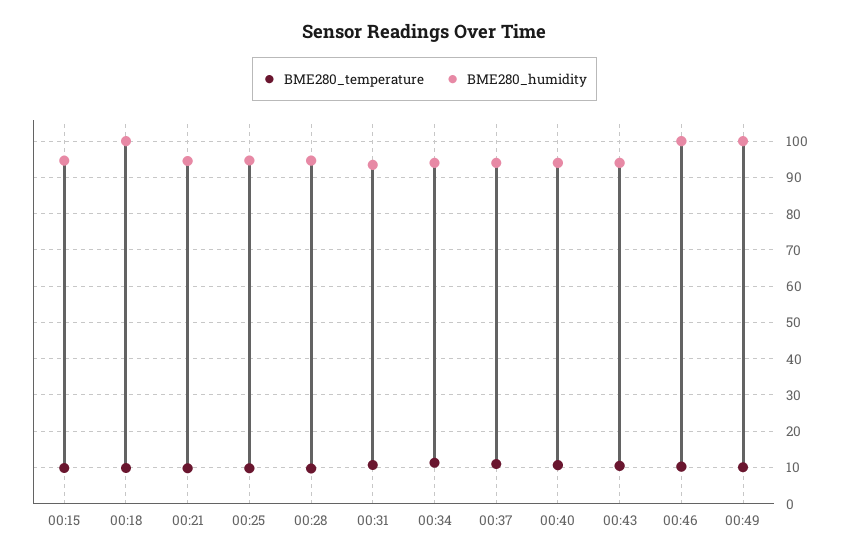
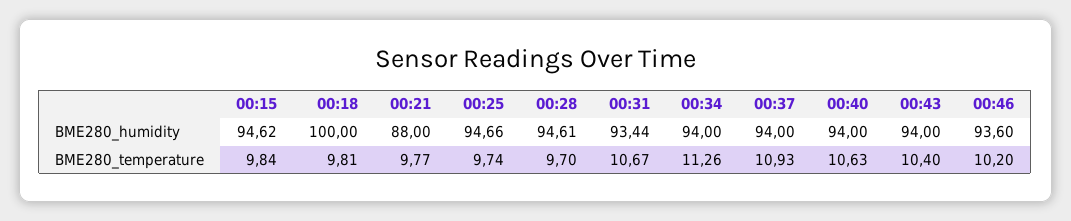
BME280_humidity, 00:21: 94 -> 88
BME280_humidity, 00:46: 100 -> 93.6
BME280_temperature, 00:49: 10 -> none
BME280_humidity, 00:49: 100 -> none

